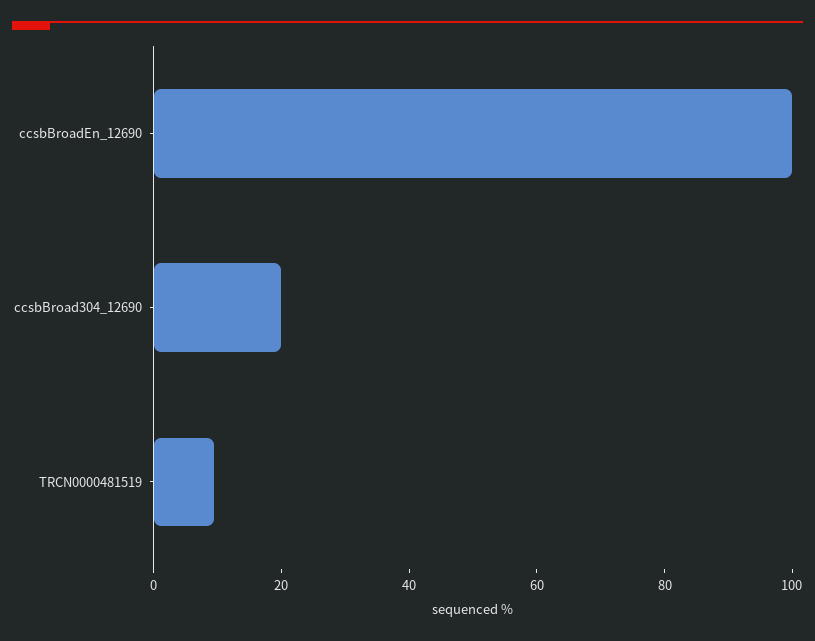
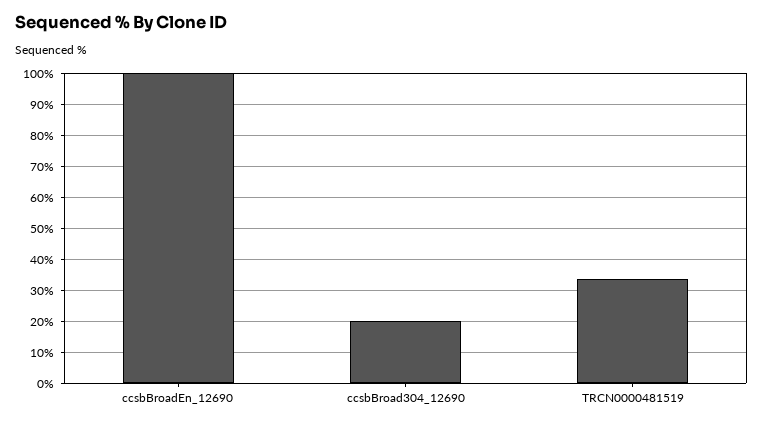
TRCN0000481519: 10 -> 34

